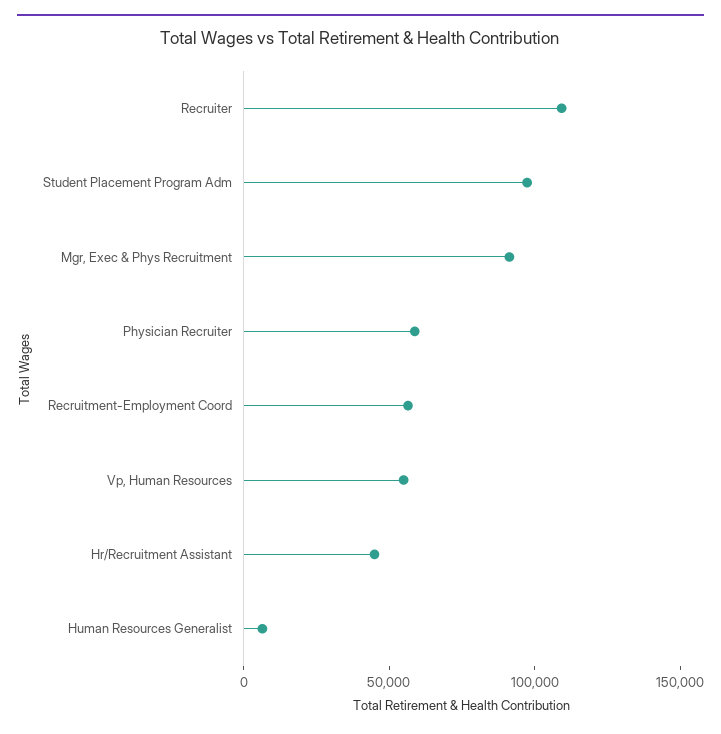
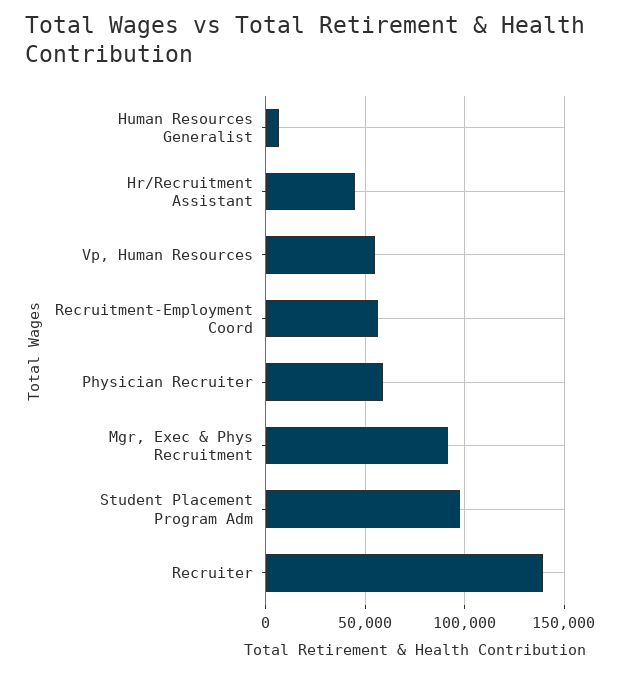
Recruiter: 110000 -> 140000

